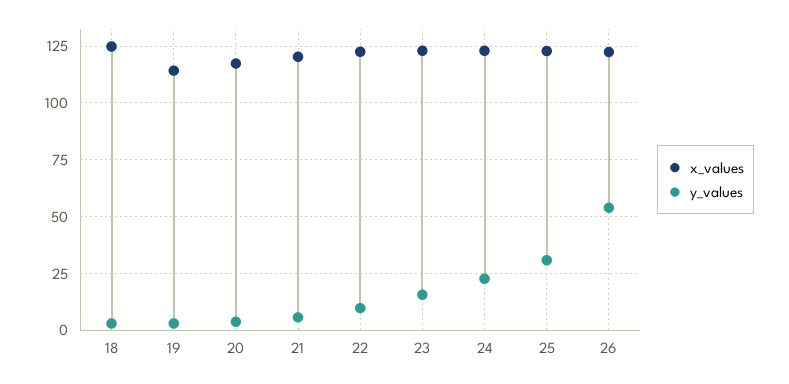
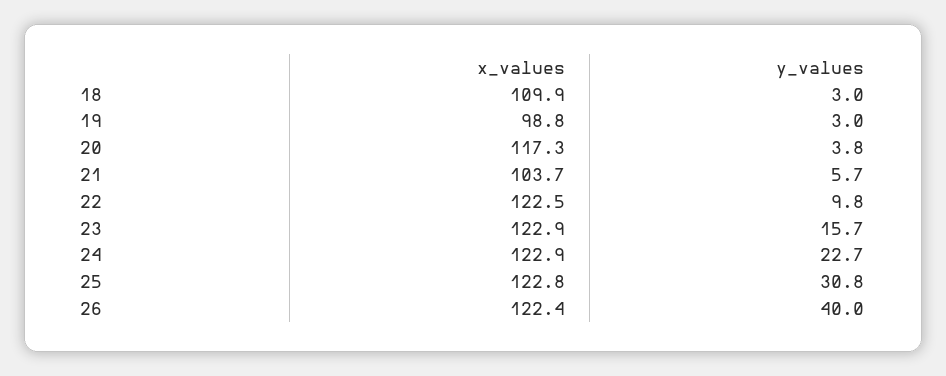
x_values, 18: 125 -> 109.9
x_values, 19: 115 -> 98.8
x_values, 21: 120 -> 103.7
y_values, 26: 55 -> 40

